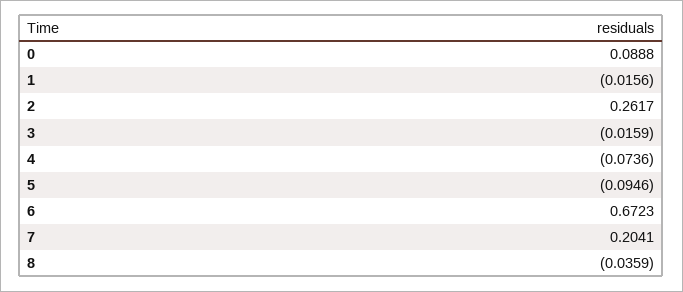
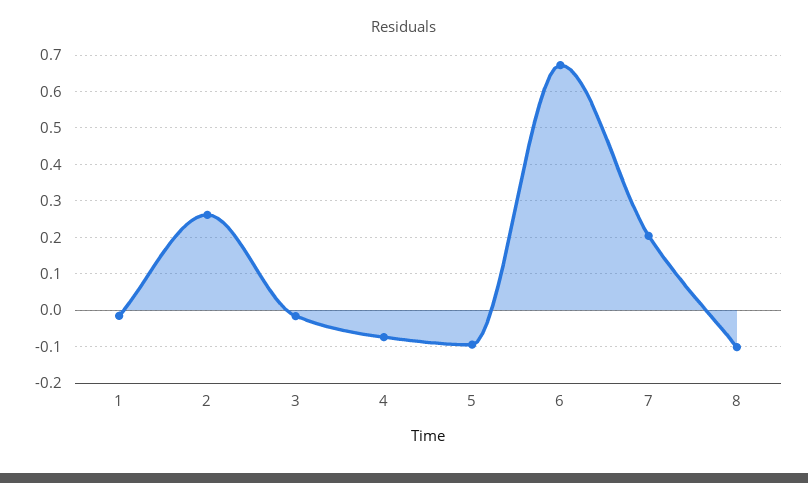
0: 0.0888 -> none
8: -0.0359 -> -0.1

